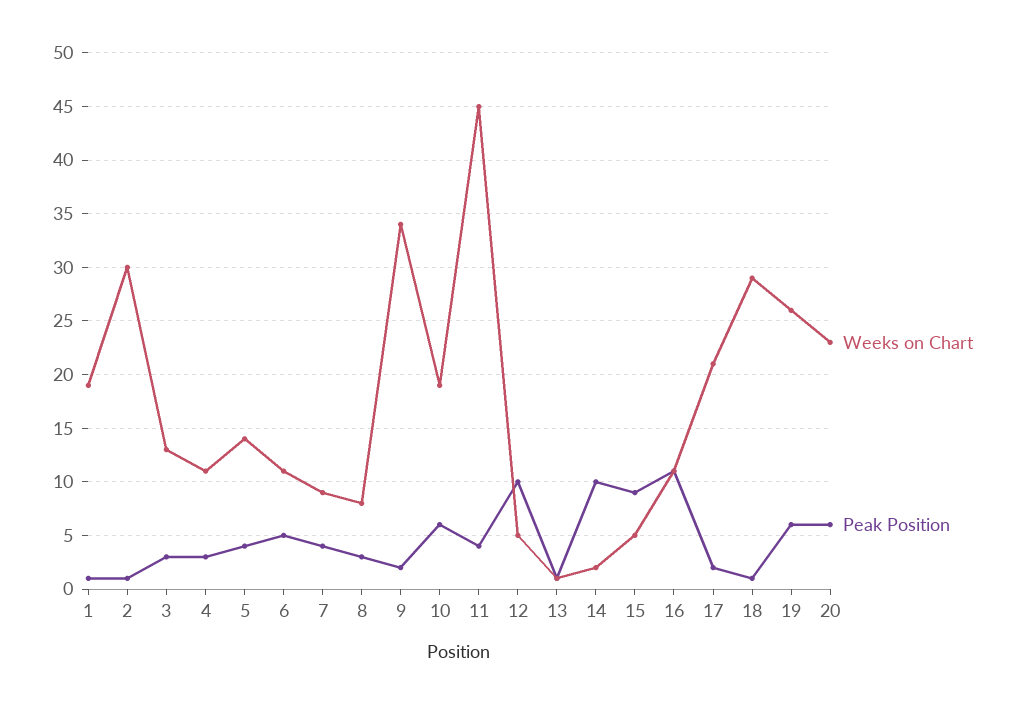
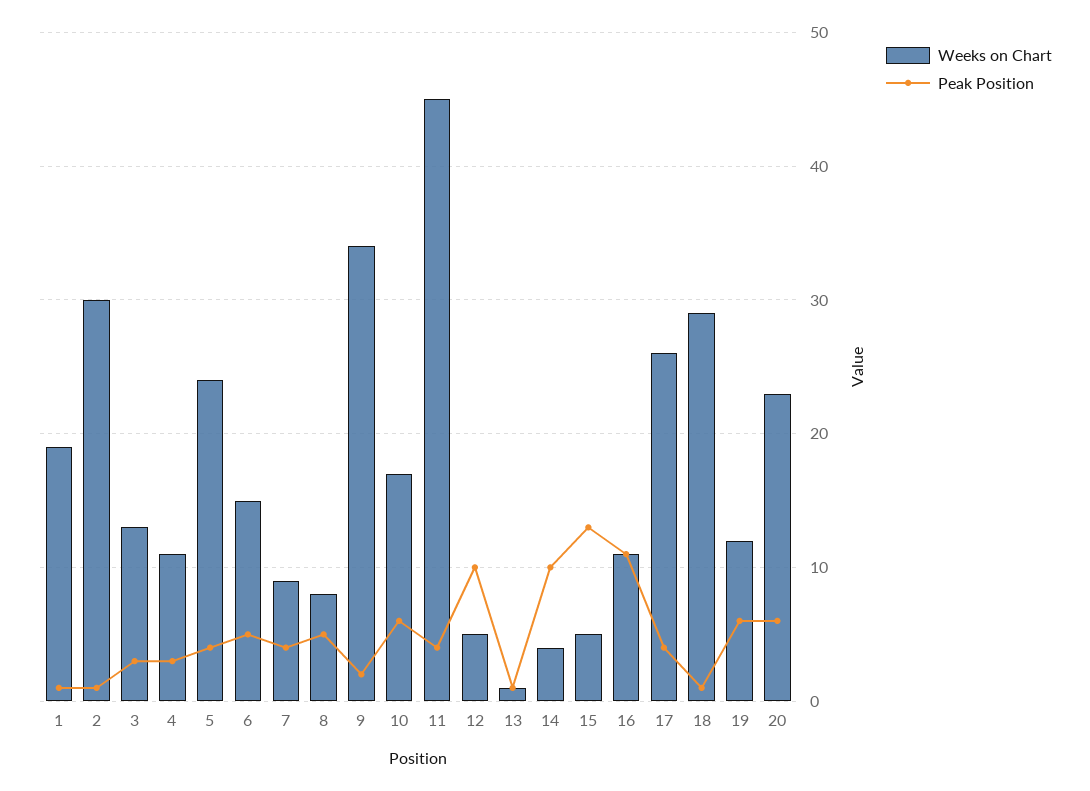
Weeks on Chart, 5: 14 -> 24
Weeks on Chart, 6: 11 -> 15
Peak Position, 8: 3 -> 5
Weeks on Chart, 10: 19 -> 17
Weeks on Chart, 14: 2 -> 4
Peak Position, 15: 9 -> 13
Weeks on Chart, 17: 21 -> 26
Peak Position, 17: 2 -> 4
Weeks on Chart, 19: 26 -> 12

